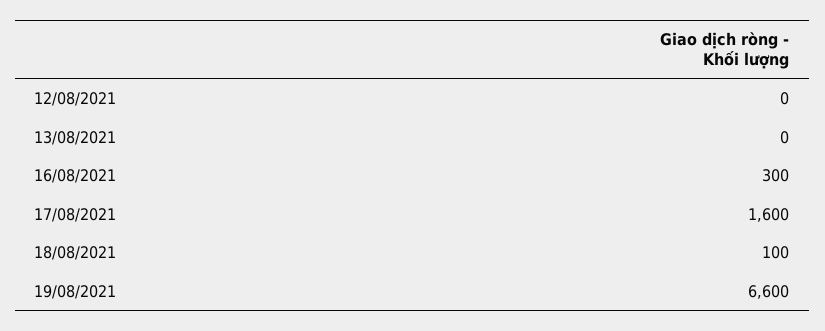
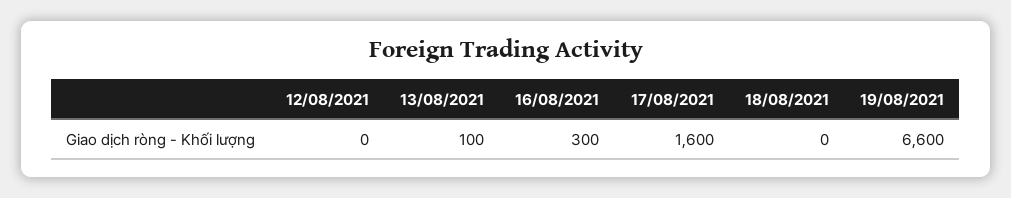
13/08/2021: 0 -> 100
18/08/2021: 100 -> 0

